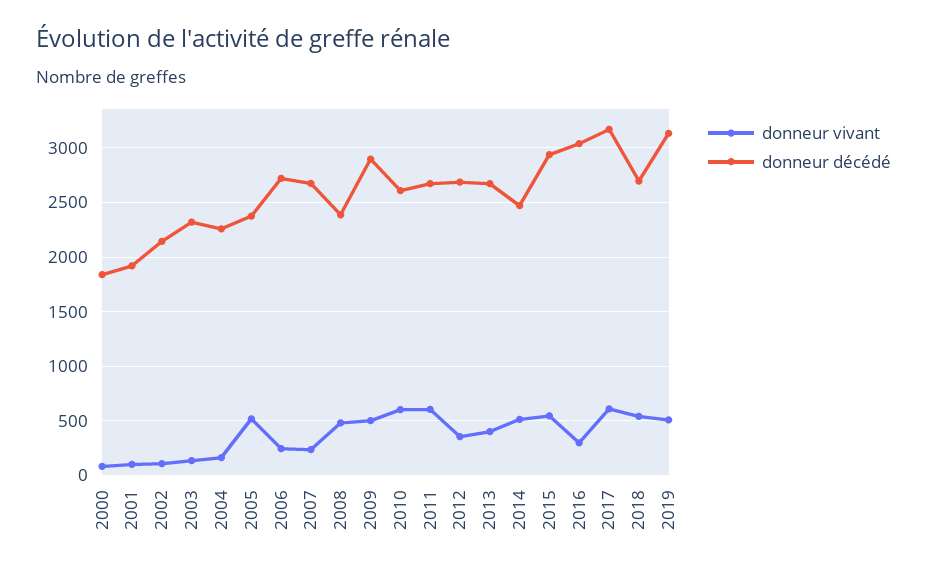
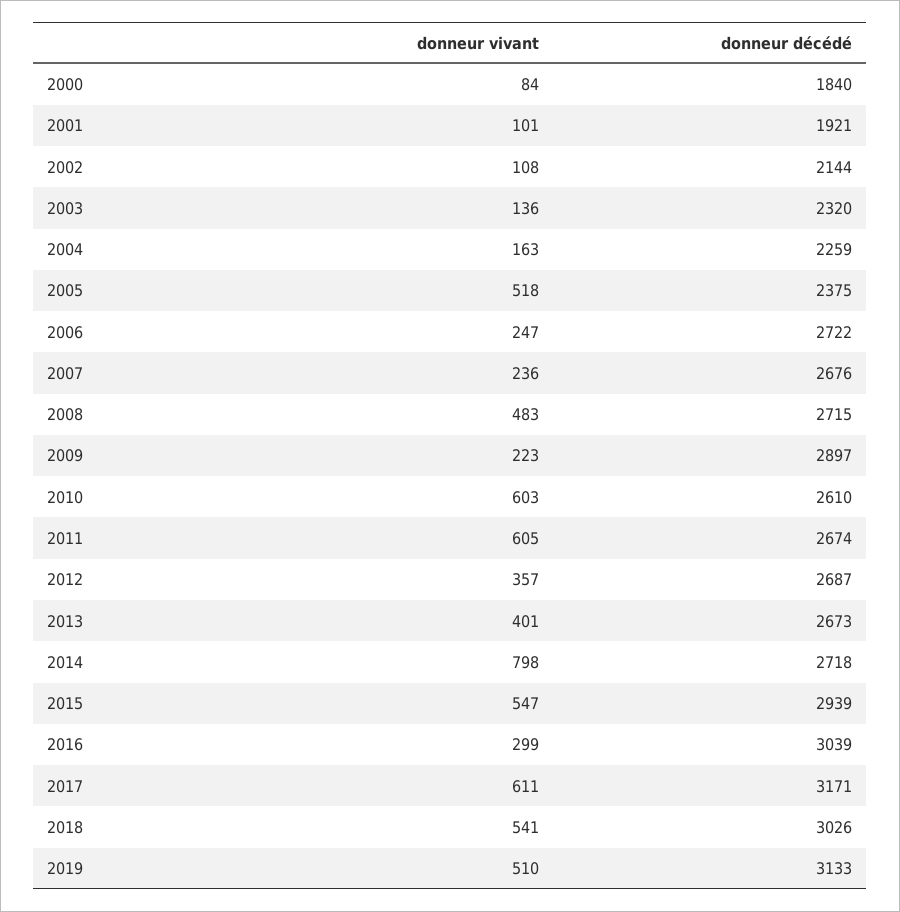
donneur décédé, 2008: 2400 -> 2715
donneur vivant, 2009: 500 -> 223
donneur vivant, 2014: 500 -> 798
donneur décédé, 2014: 2500 -> 2718
donneur décédé, 2018: 2700 -> 3026

